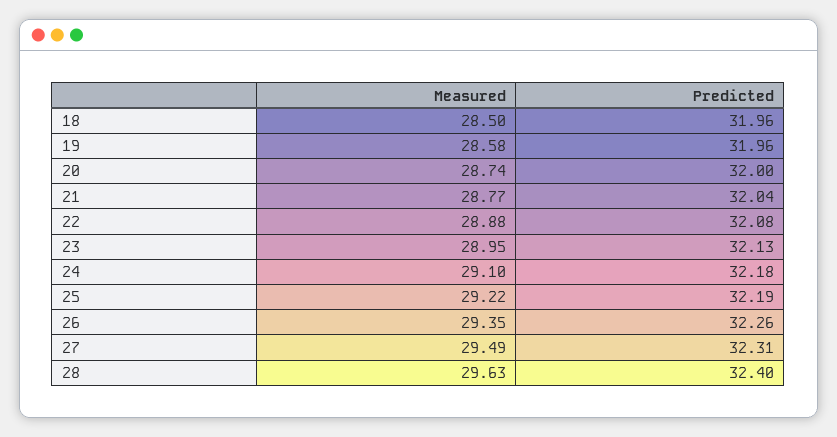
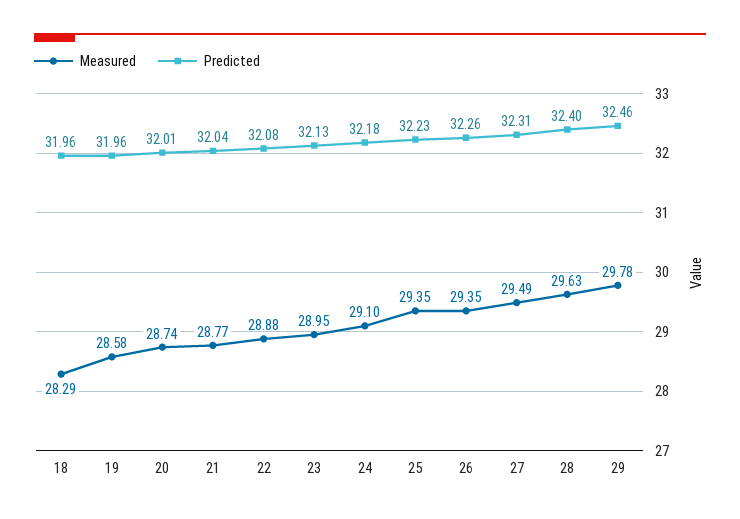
Measured, 18: 28.5 -> 28.29
Predicted, 20: 32 -> 32.01
Measured, 25: 29.22 -> 29.35
Predicted, 25: 32.19 -> 32.23
Measured, 29: none -> 29.78
Predicted, 29: none -> 32.46

